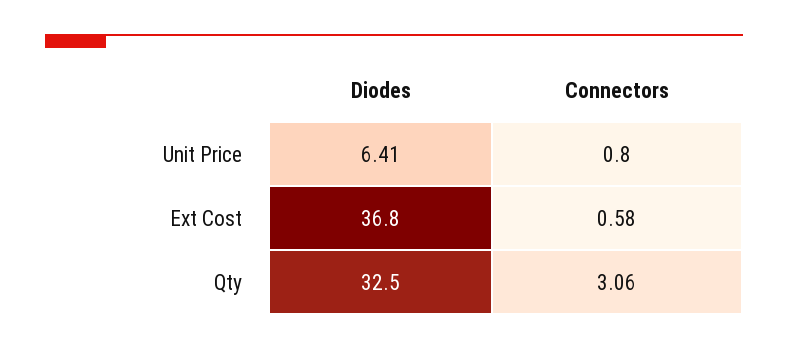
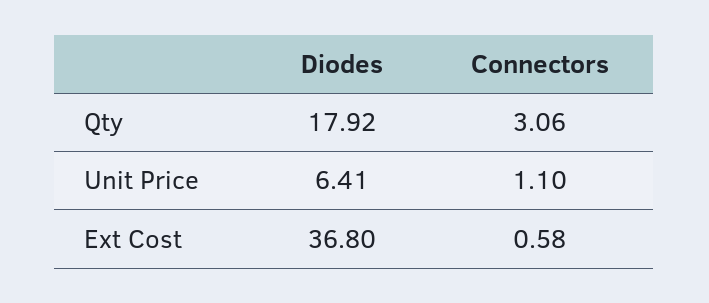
Connectors, Unit Price: 0.8 -> 1.1
Diodes, Qty: 32.5 -> 17.92

